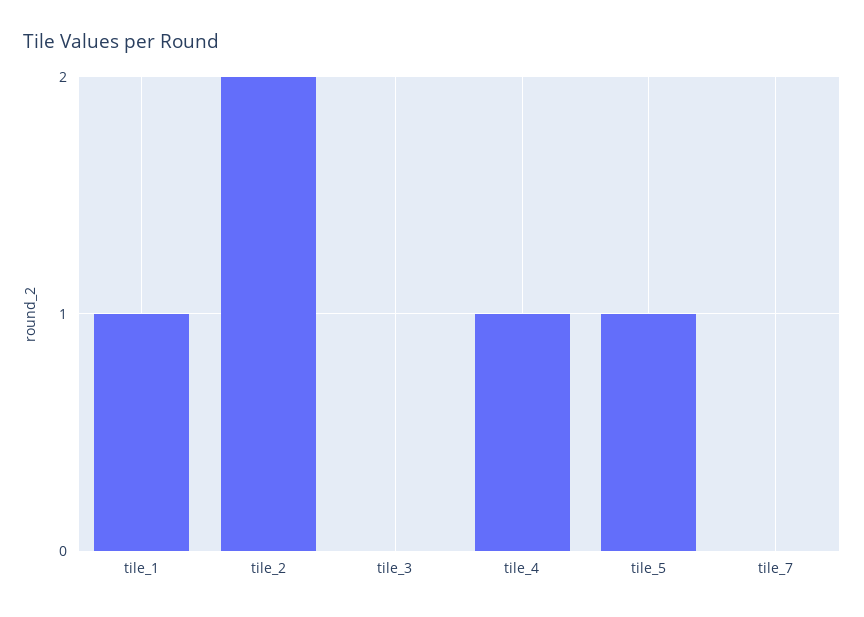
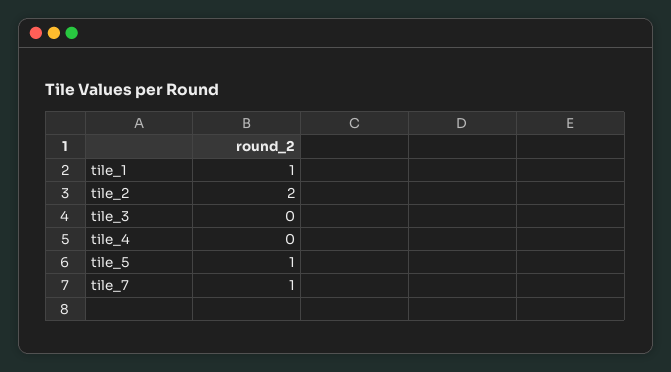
tile_4: 1 -> 0
tile_7: 0 -> 1

